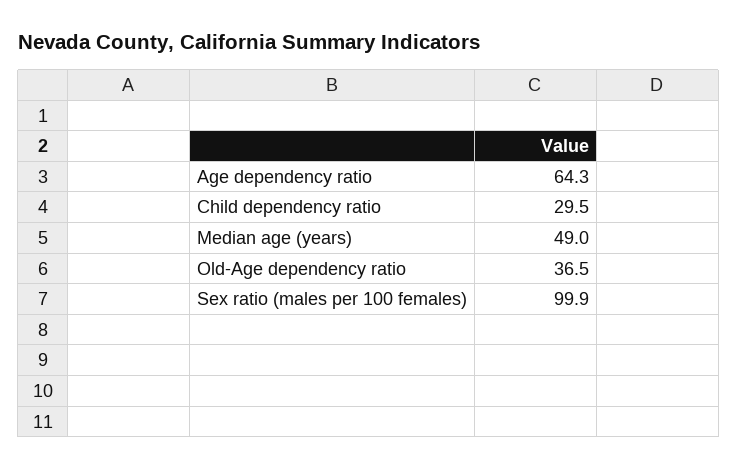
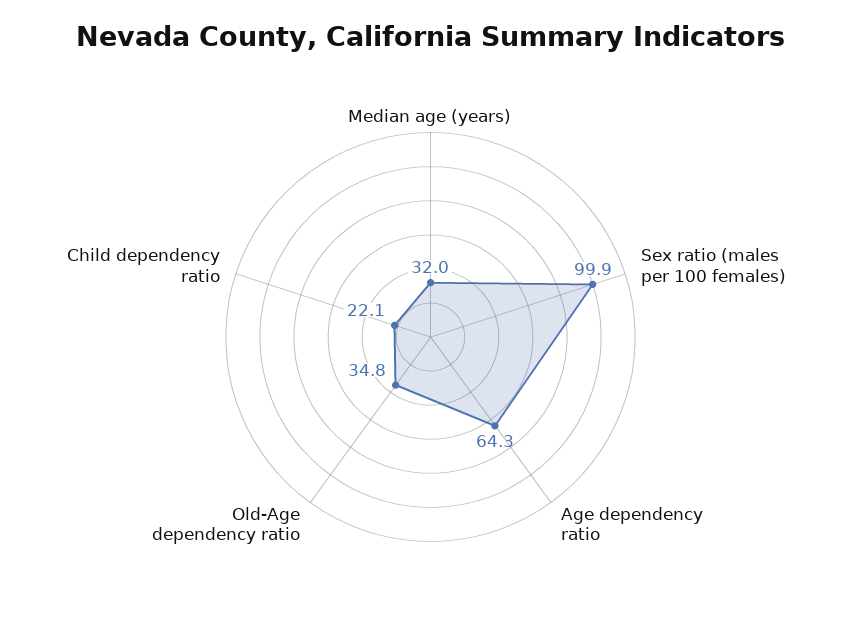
Child dependency ratio: 29.5 -> 22.1
Median age (years): 49 -> 32
Old-Age dependency ratio: 36.5 -> 34.8

